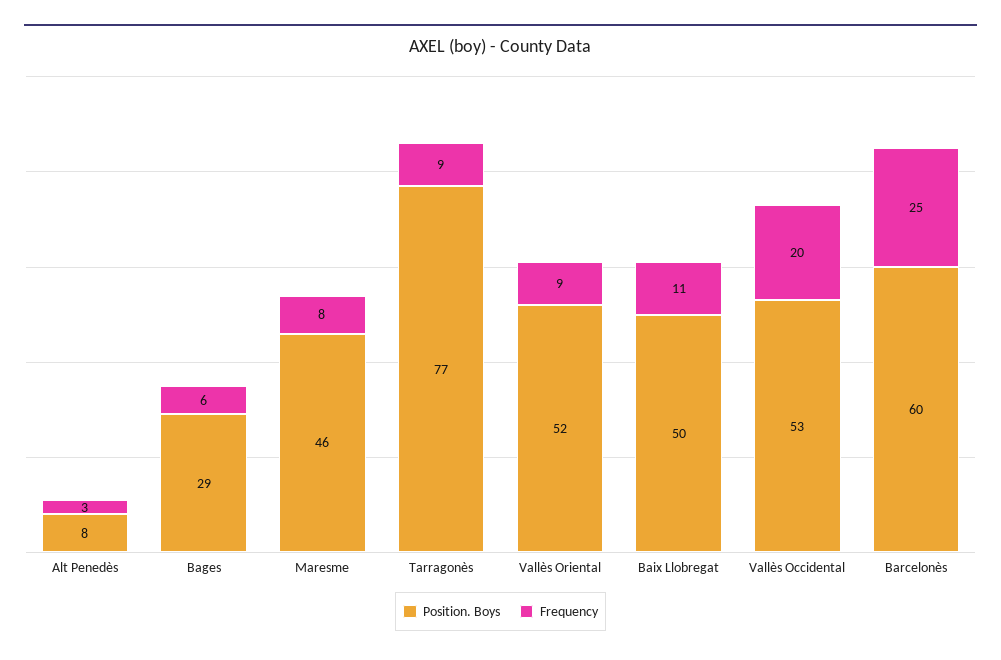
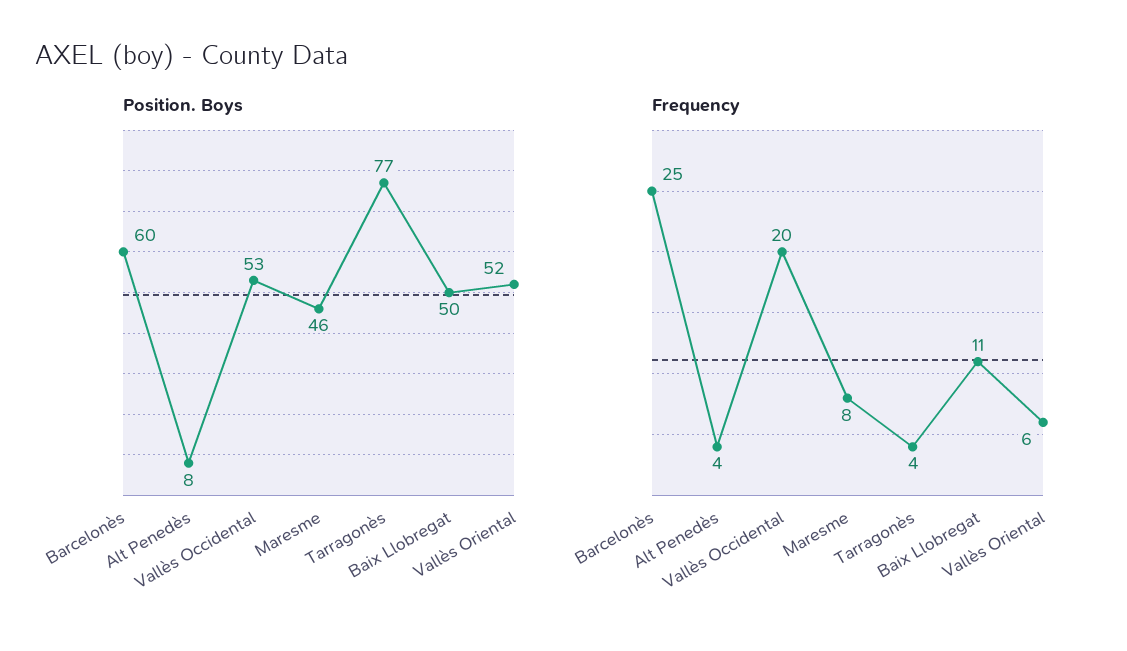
Frequency, Alt Penedès: 3 -> 4
Position. Boys, Bages: 29 -> none
Frequency, Bages: 6 -> none
Frequency, Tarragonès: 9 -> 4
Frequency, Vallès Oriental: 9 -> 6

